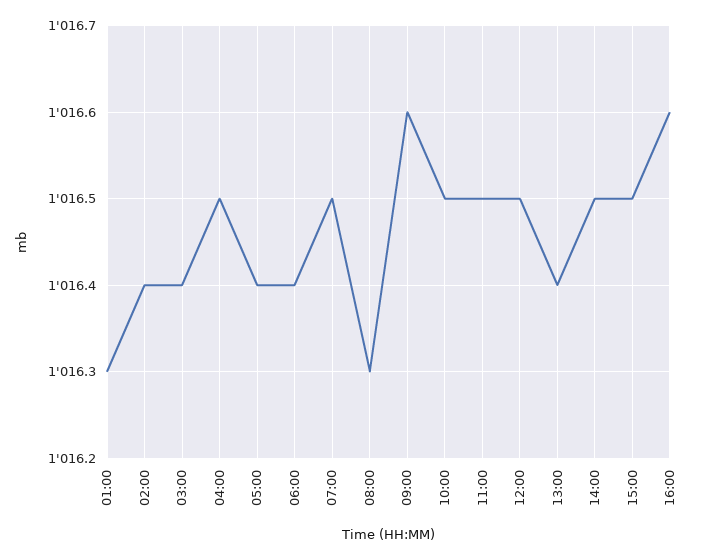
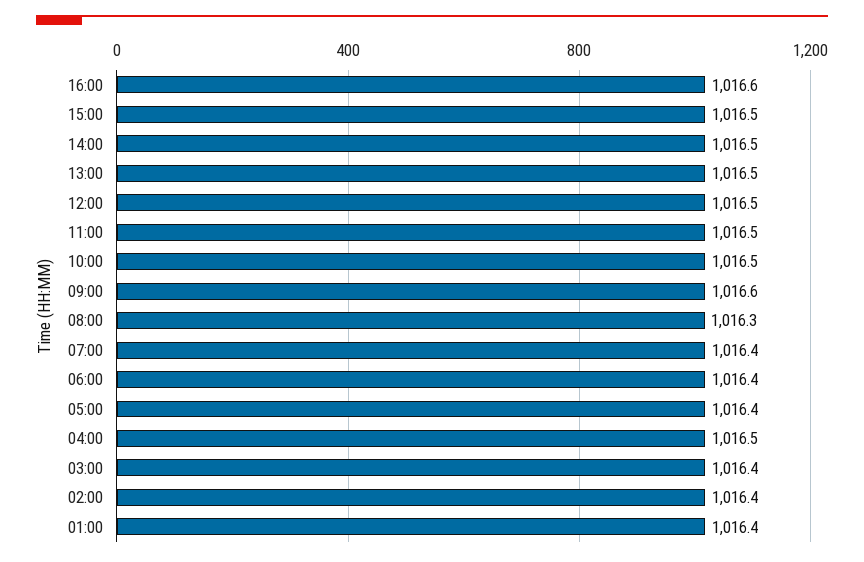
01:00: 1016.3 -> 1016.4
07:00: 1016.5 -> 1016.4
13:00: 1016.4 -> 1016.5

